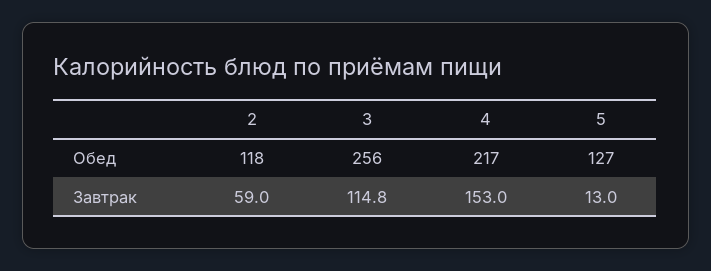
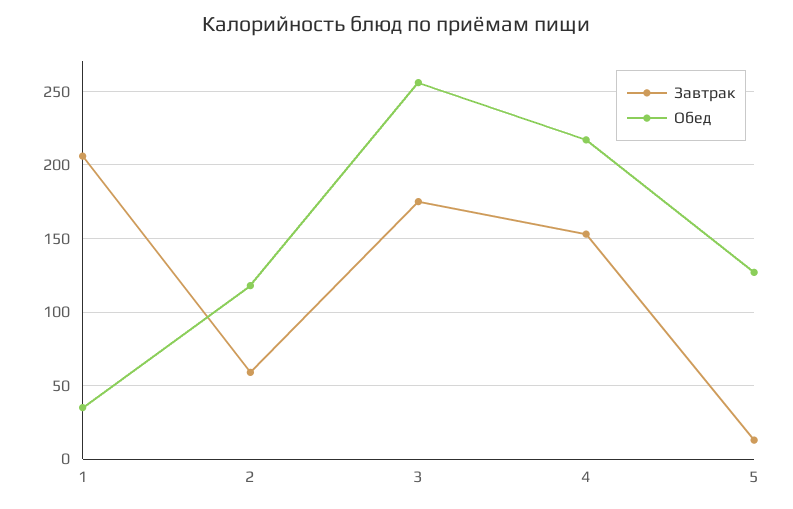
Завтрак, 3: 114.8 -> 175
Завтрак, 1: none -> 205
Обед, 1: none -> 35

